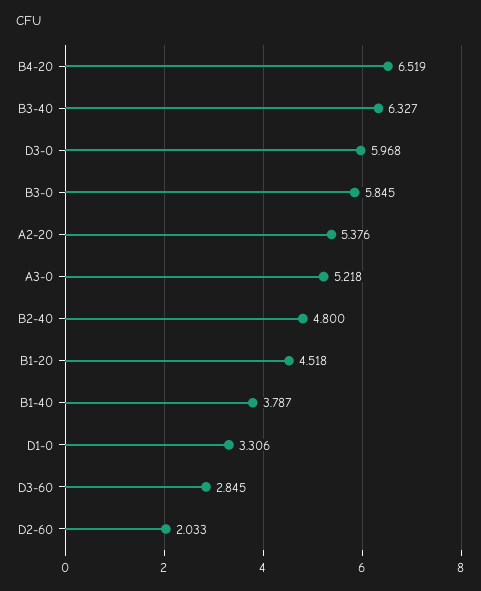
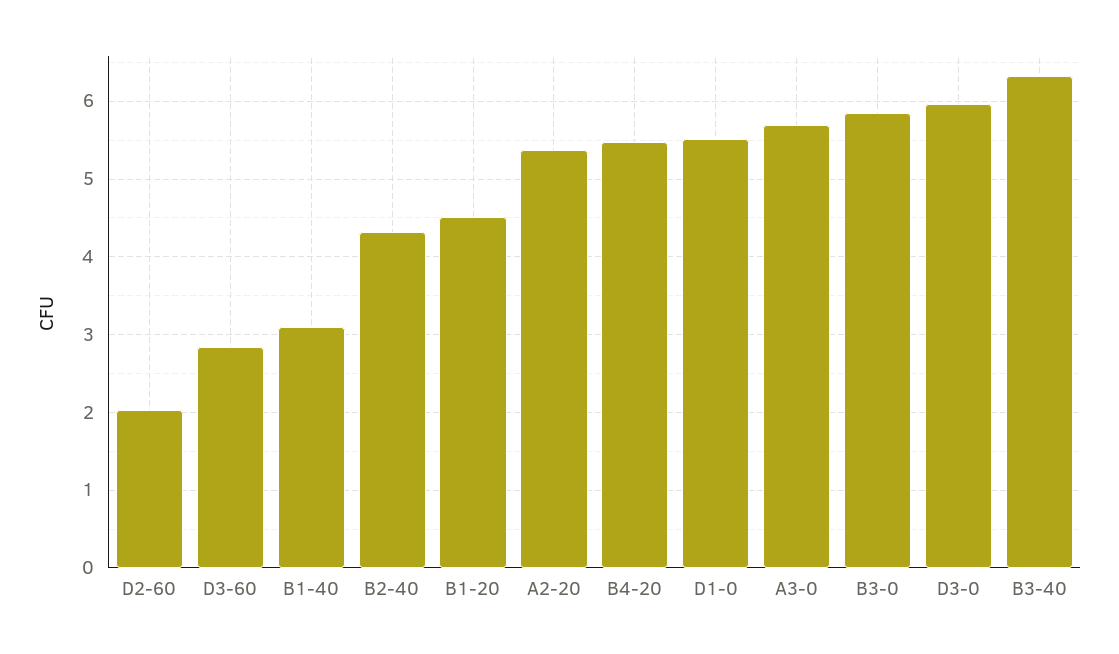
B4-20: 6.519 -> 5.5
A3-0: 5.218 -> 5.7
B2-40: 4.8 -> 4.3
B1-40: 3.787 -> 3.1
D1-0: 3.306 -> 5.5

